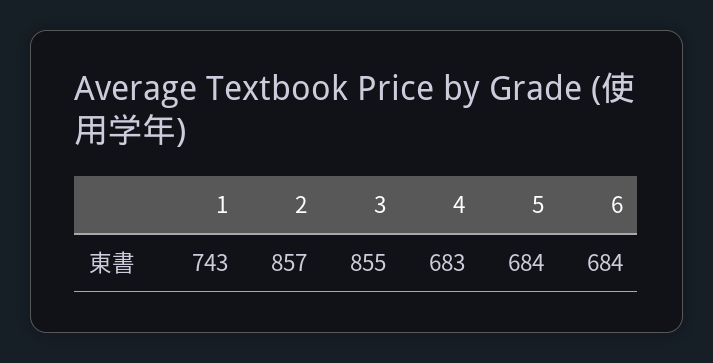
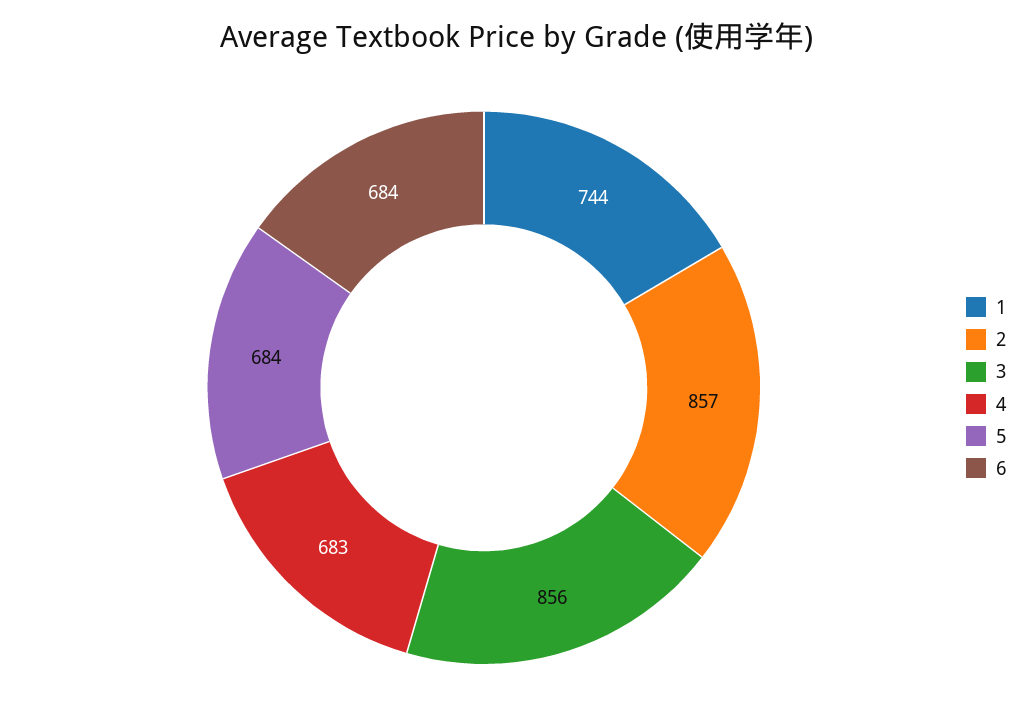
1: 743 -> 744
3: 855 -> 856

